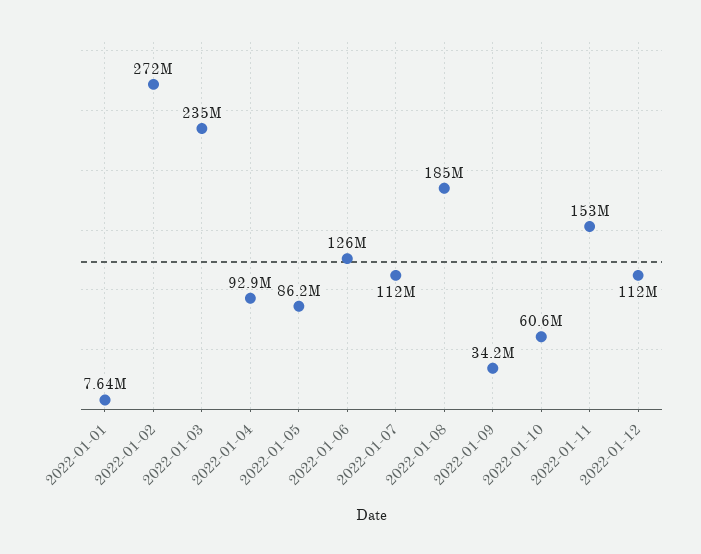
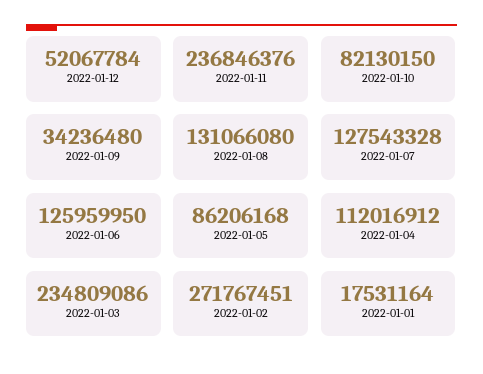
2022-01-01: 7640000 -> 17531164
2022-01-04: 92900000 -> 112016912
2022-01-07: 112000000 -> 127543328
2022-01-08: 185000000 -> 131066080
2022-01-10: 60600000 -> 82130150
2022-01-11: 153000000 -> 236846376
2022-01-12: 112000000 -> 52067784

